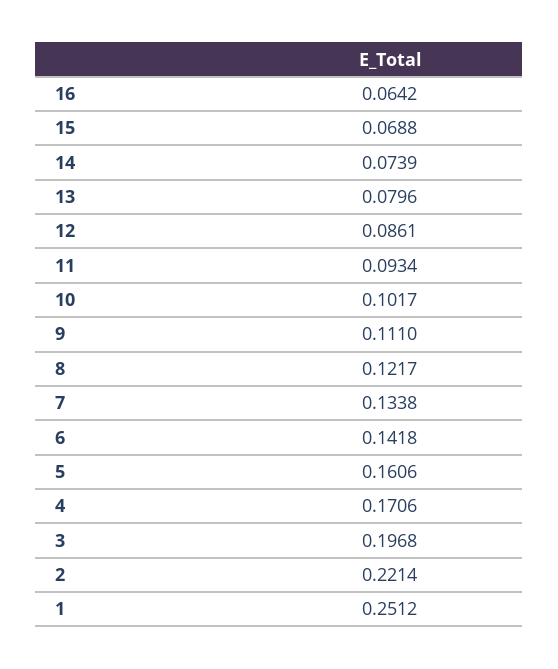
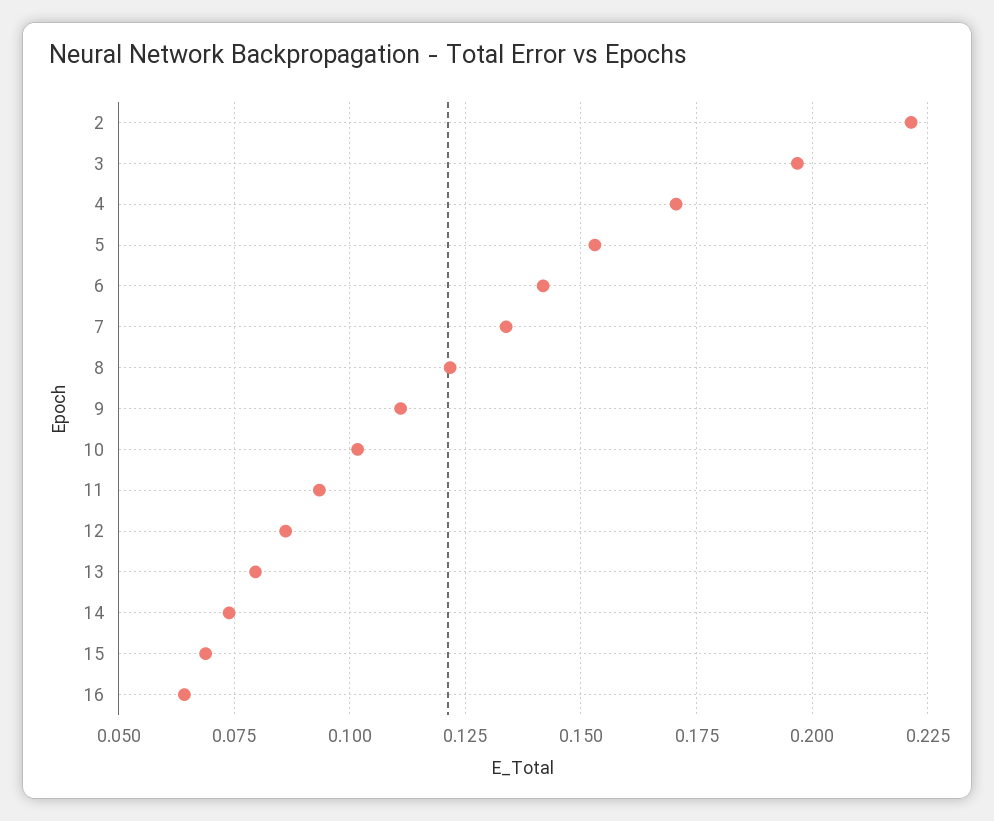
5: 0.1606 -> 0.1525
1: 0.2512 -> none

